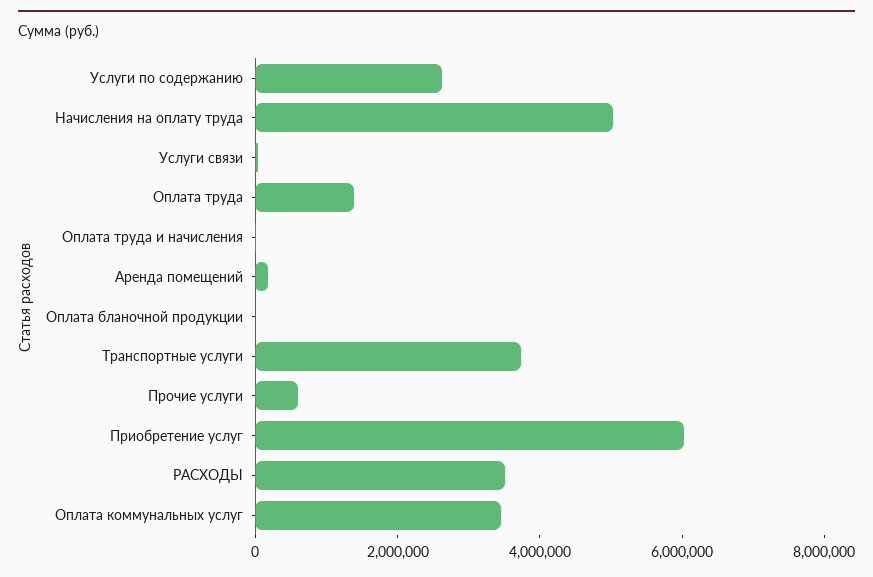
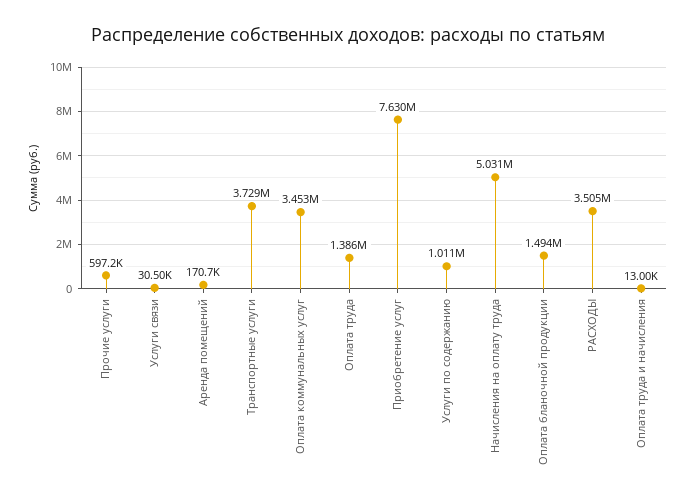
Услуги по содержанию: 2500000 -> 1011000
Оплата бланочной продукции: 0 -> 1494000
Приобретение услуг: 6000000 -> 7630000

